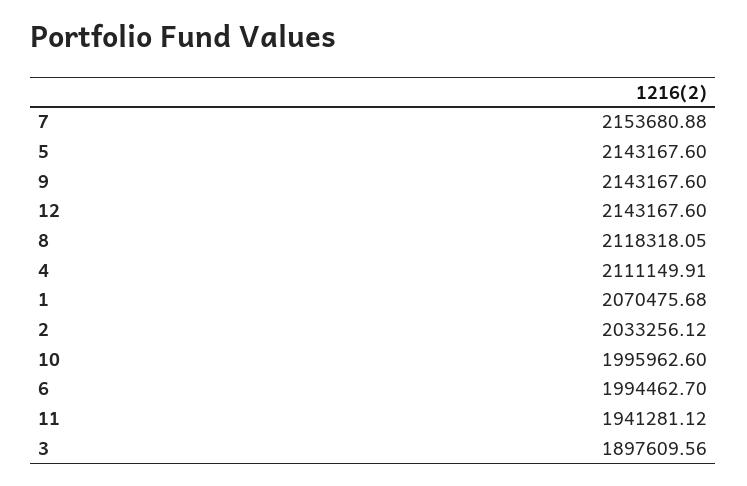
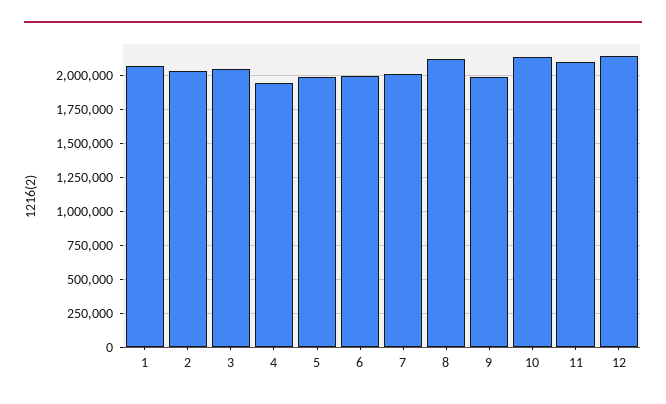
7: 2153680.88 -> 2000000
5: 2143167.6 -> 2000000
9: 2143167.6 -> 2000000
4: 2111149.91 -> 1950000
10: 1995962.6 -> 2150000
11: 1941281.12 -> 2100000
3: 1897609.56 -> 2050000

